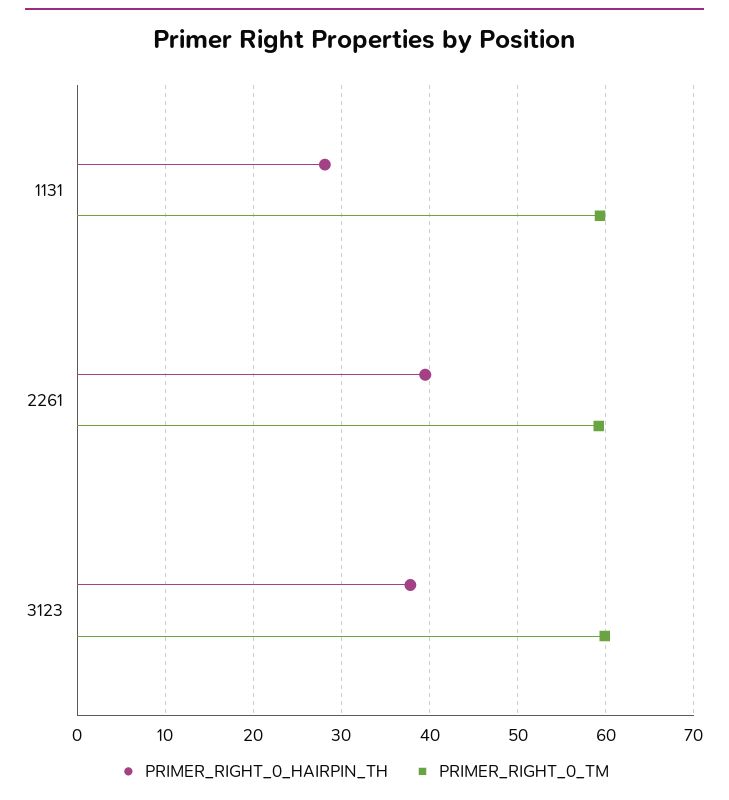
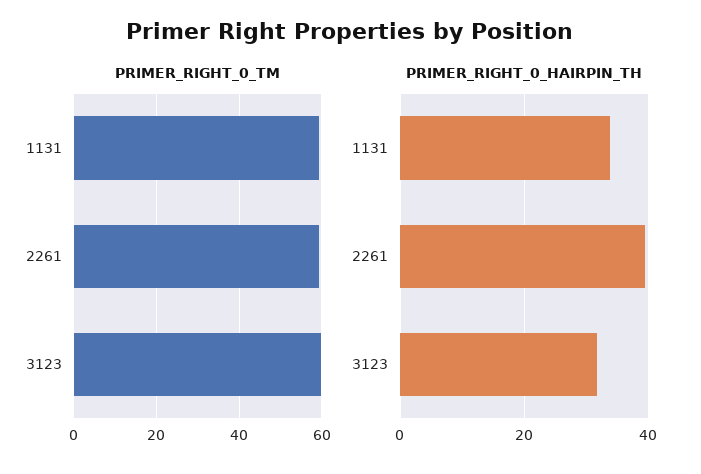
PRIMER_RIGHT_0_HAIRPIN_TH, 1131: 28 -> 34
PRIMER_RIGHT_0_HAIRPIN_TH, 3123: 38 -> 32

